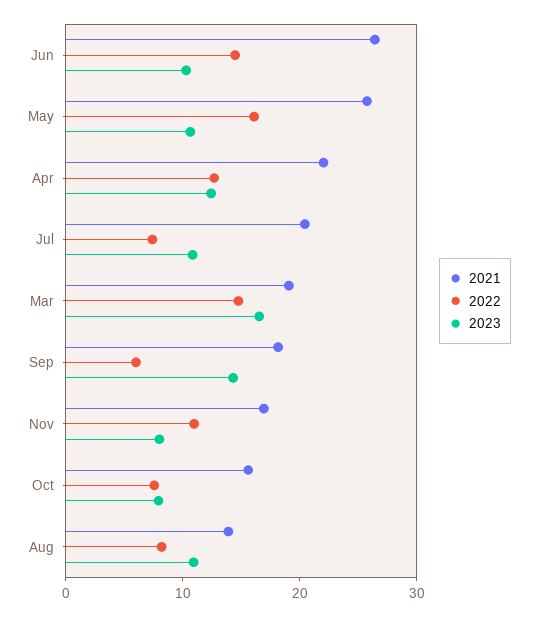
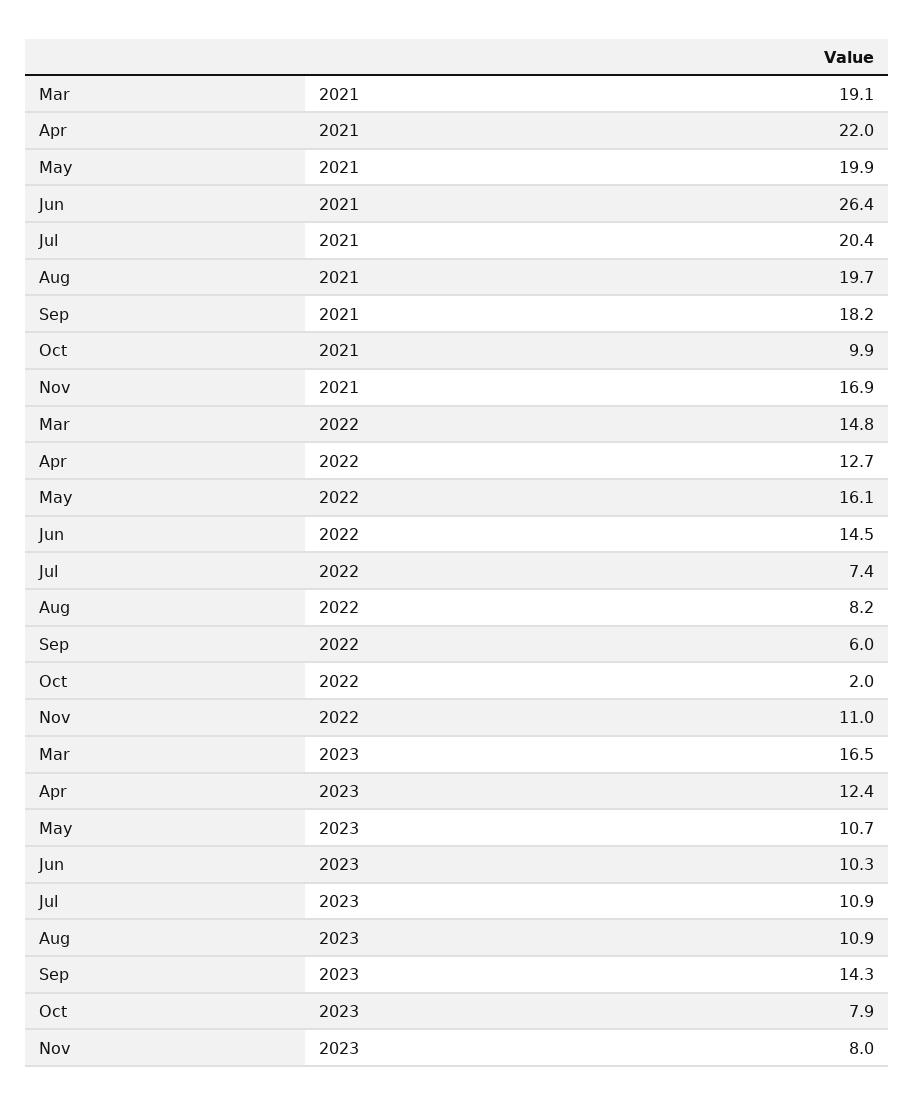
2021, May: 26 -> 19.9
2021, Oct: 16 -> 9.9
2022, Oct: 8 -> 2
2021, Aug: 14 -> 19.7

